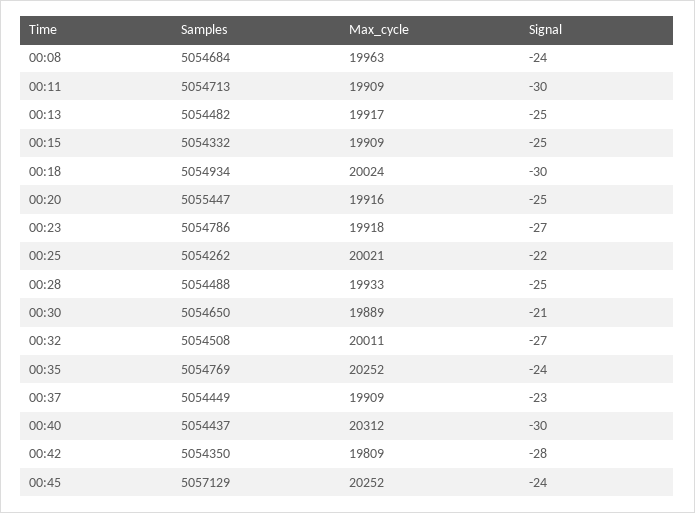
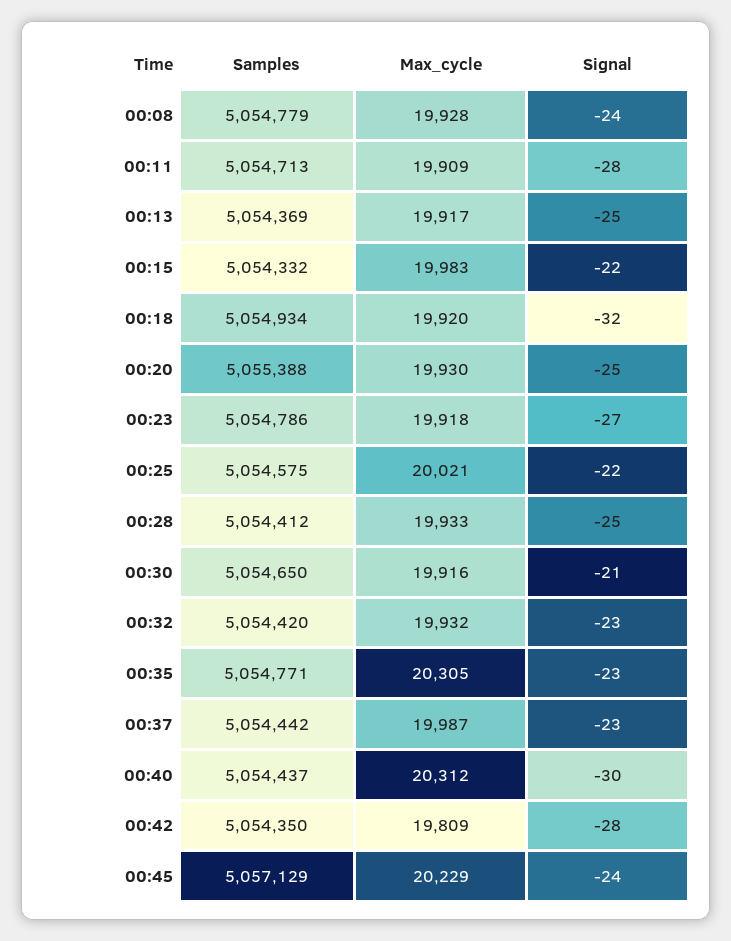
Samples, 00:08: 5054684 -> 5054779
Max_cycle, 00:08: 19963 -> 19928
Signal, 00:11: -30 -> -28
Samples, 00:13: 5054482 -> 5054369
Max_cycle, 00:15: 19909 -> 19983
Signal, 00:15: -25 -> -22
Max_cycle, 00:18: 20024 -> 19920
Signal, 00:18: -30 -> -32
Samples, 00:20: 5055447 -> 5055388
Max_cycle, 00:20: 19916 -> 19930
Samples, 00:25: 5054262 -> 5054575
Samples, 00:28: 5054488 -> 5054412
Max_cycle, 00:30: 19889 -> 19916
Samples, 00:32: 5054508 -> 5054420
Max_cycle, 00:32: 20011 -> 19932
Signal, 00:32: -27 -> -23
Samples, 00:35: 5054769 -> 5054771
Max_cycle, 00:35: 20252 -> 20305
Signal, 00:35: -24 -> -23
Samples, 00:37: 5054449 -> 5054442
Max_cycle, 00:37: 19909 -> 19987
Max_cycle, 00:45: 20252 -> 20229

